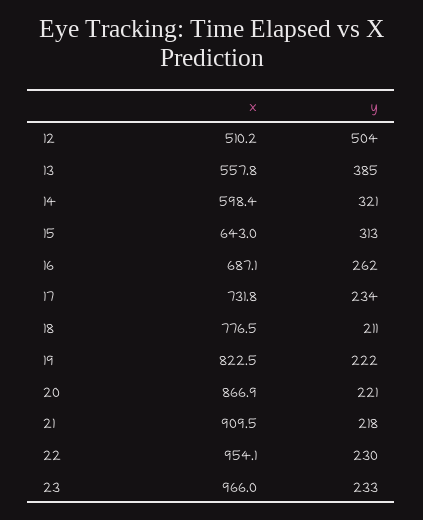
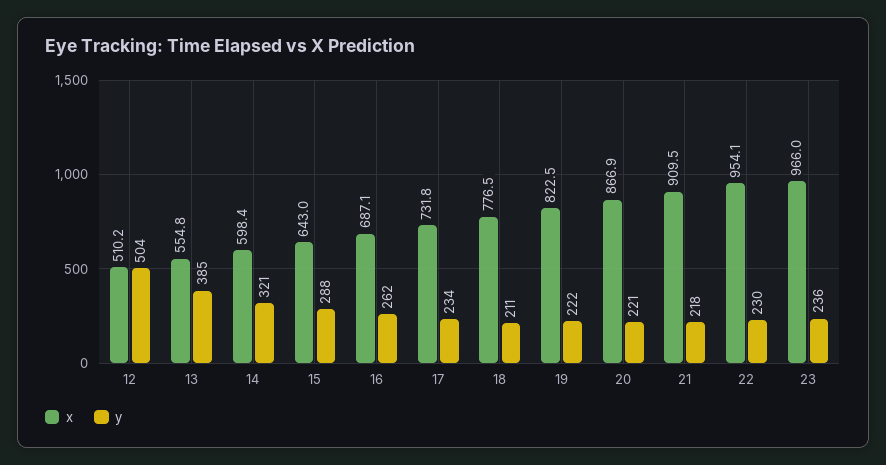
x, 13: 557.8 -> 554.8
y, 15: 313 -> 288
y, 23: 233 -> 236

